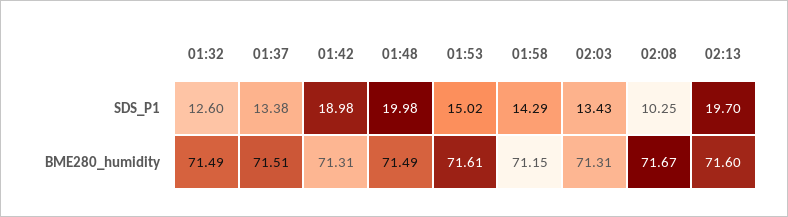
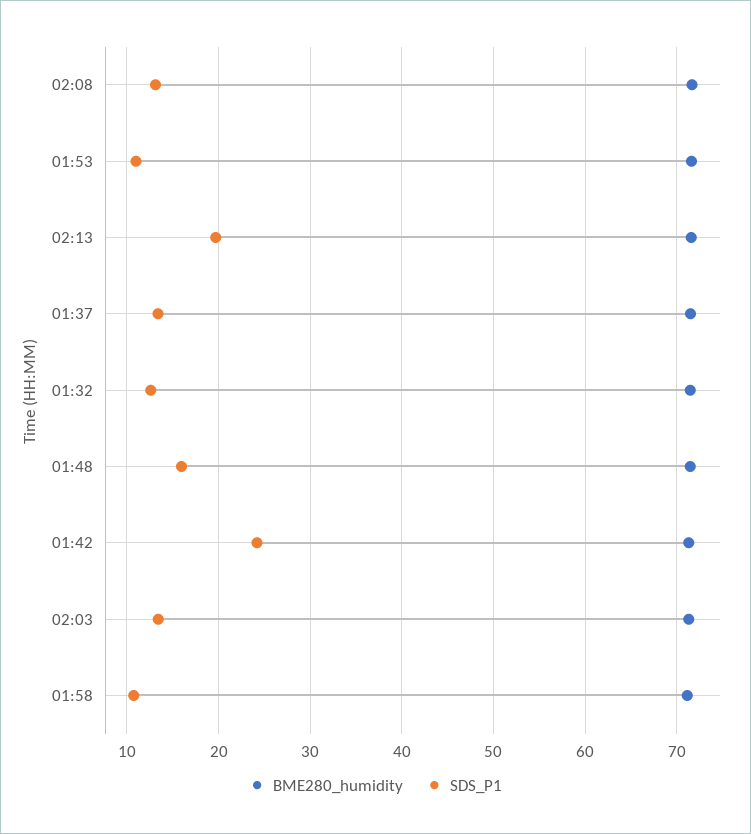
SDS_P1, 01:42: 18.98 -> 24
SDS_P1, 01:48: 19.98 -> 16
SDS_P1, 01:53: 15.02 -> 11
SDS_P1, 01:58: 14.29 -> 11
SDS_P1, 02:08: 10.25 -> 13

